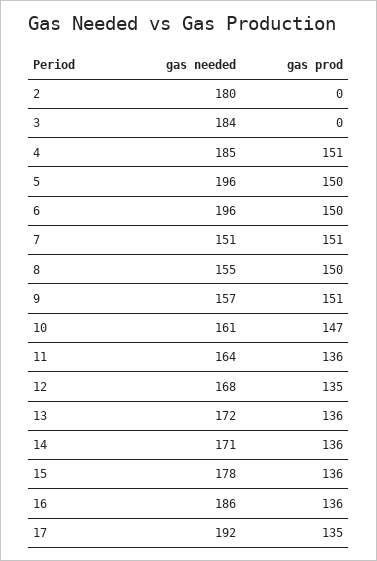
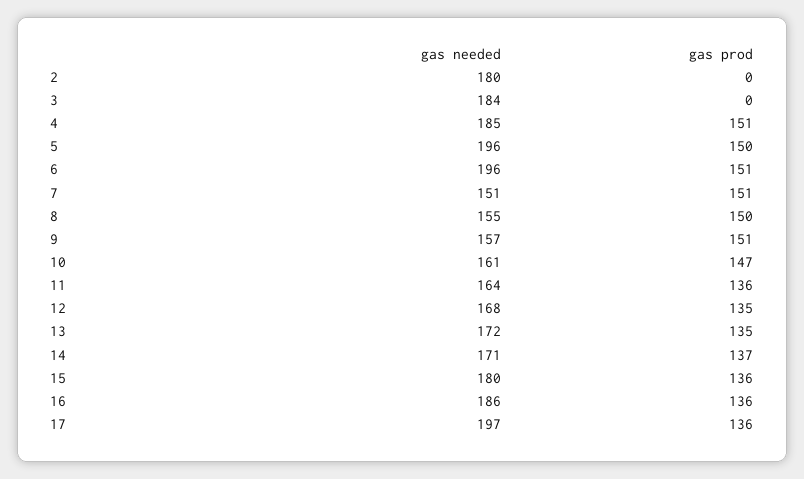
gas prod, 6: 150 -> 151
gas prod, 13: 136 -> 135
gas prod, 14: 136 -> 137
gas needed, 15: 178 -> 180
gas needed, 17: 192 -> 197
gas prod, 17: 135 -> 136

